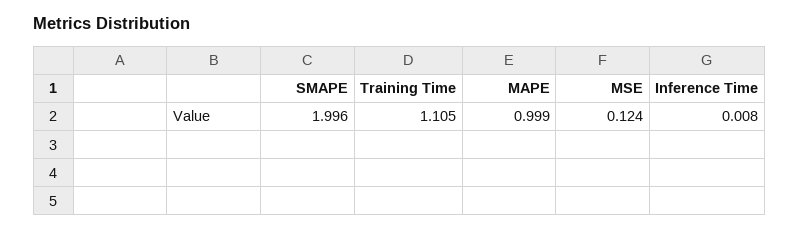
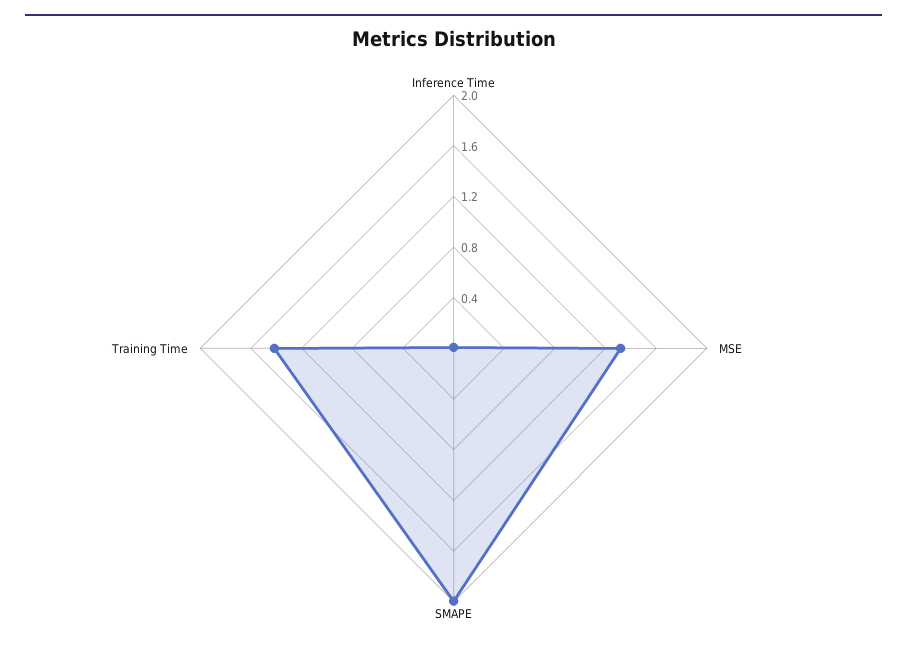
Training Time: 1.105 -> 1.4
MAPE: 0.999 -> none
MSE: 0.124 -> 1.3

